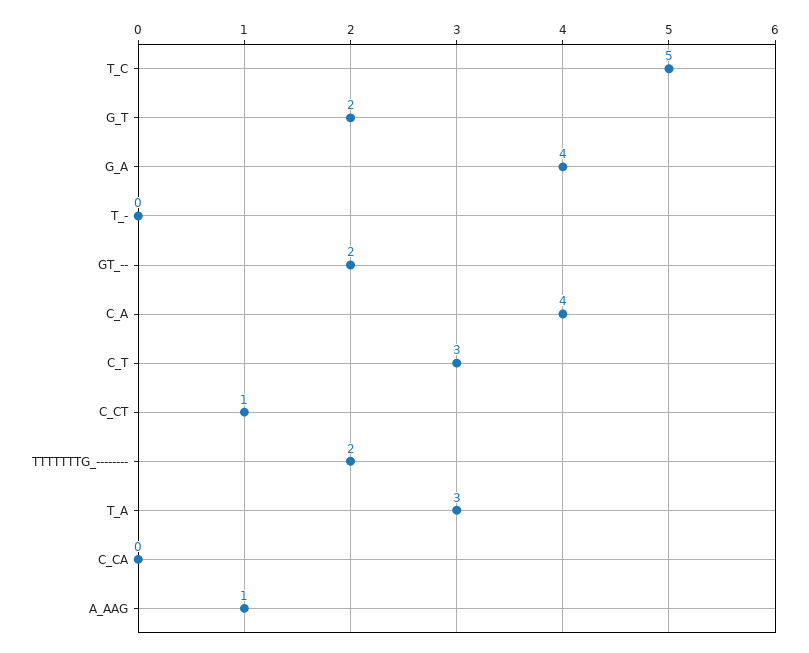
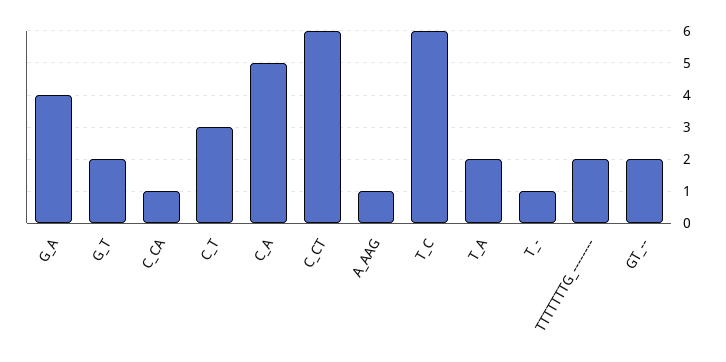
T_C: 5 -> 6
T_-: 0 -> 1
C_A: 4 -> 5
C_CT: 1 -> 6
T_A: 3 -> 2
C_CA: 0 -> 1

